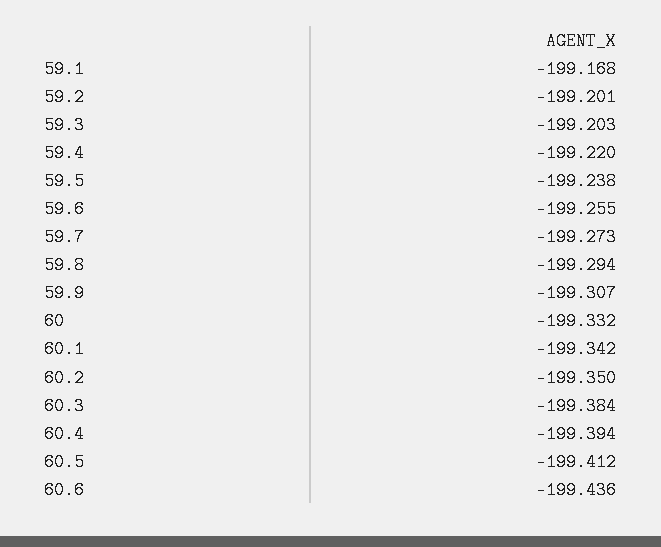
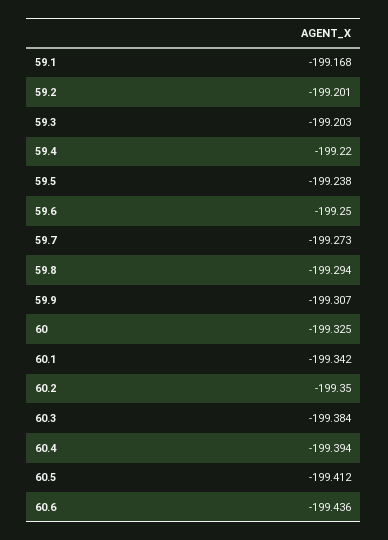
59.6: -199.255 -> -199.25
60: -199.332 -> -199.325

